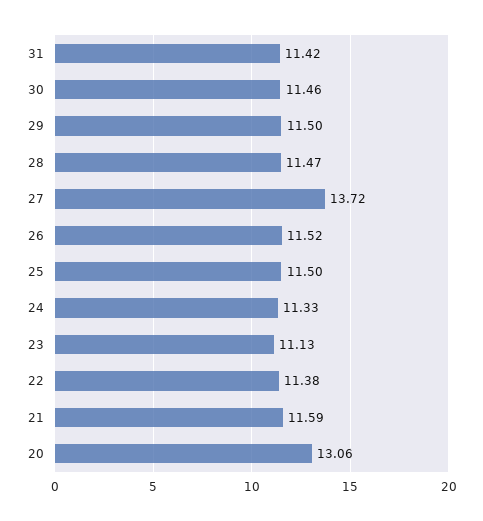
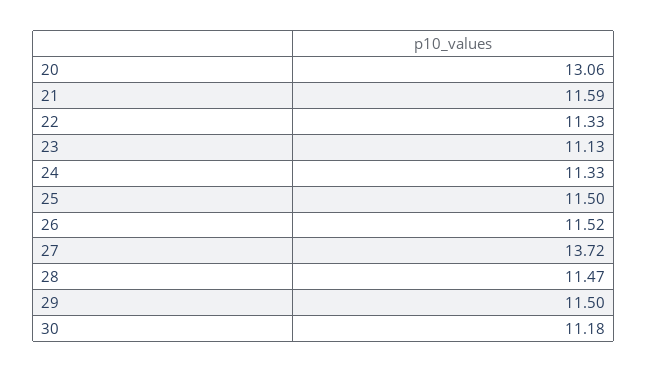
31: 11.42 -> none
30: 11.46 -> 11.18
22: 11.38 -> 11.33

